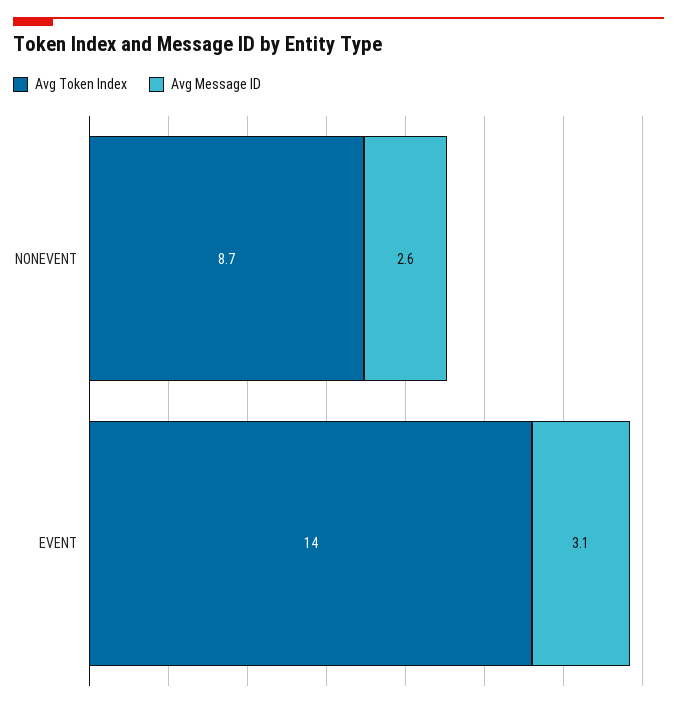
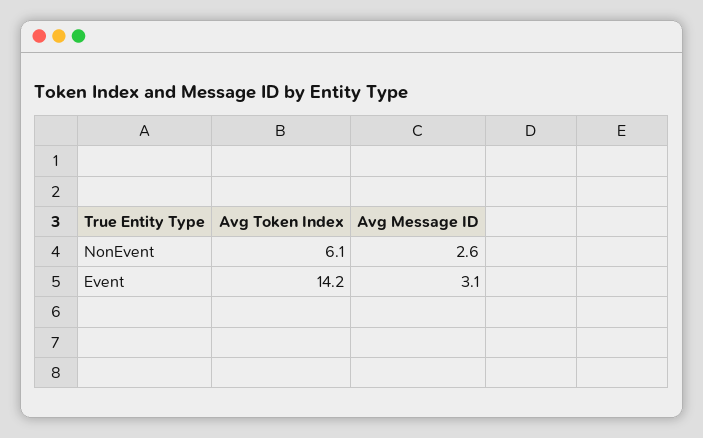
Avg Token Index, NONEVENT: 8.7 -> 6.1
Avg Token Index, EVENT: 14 -> 14.2

